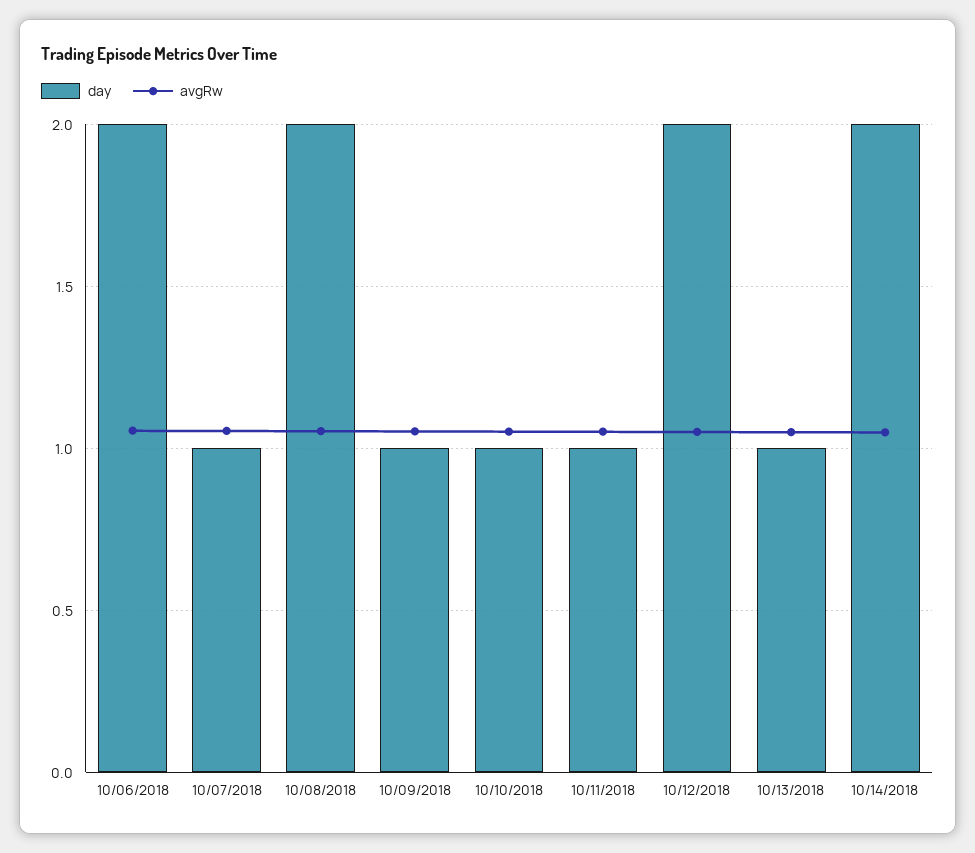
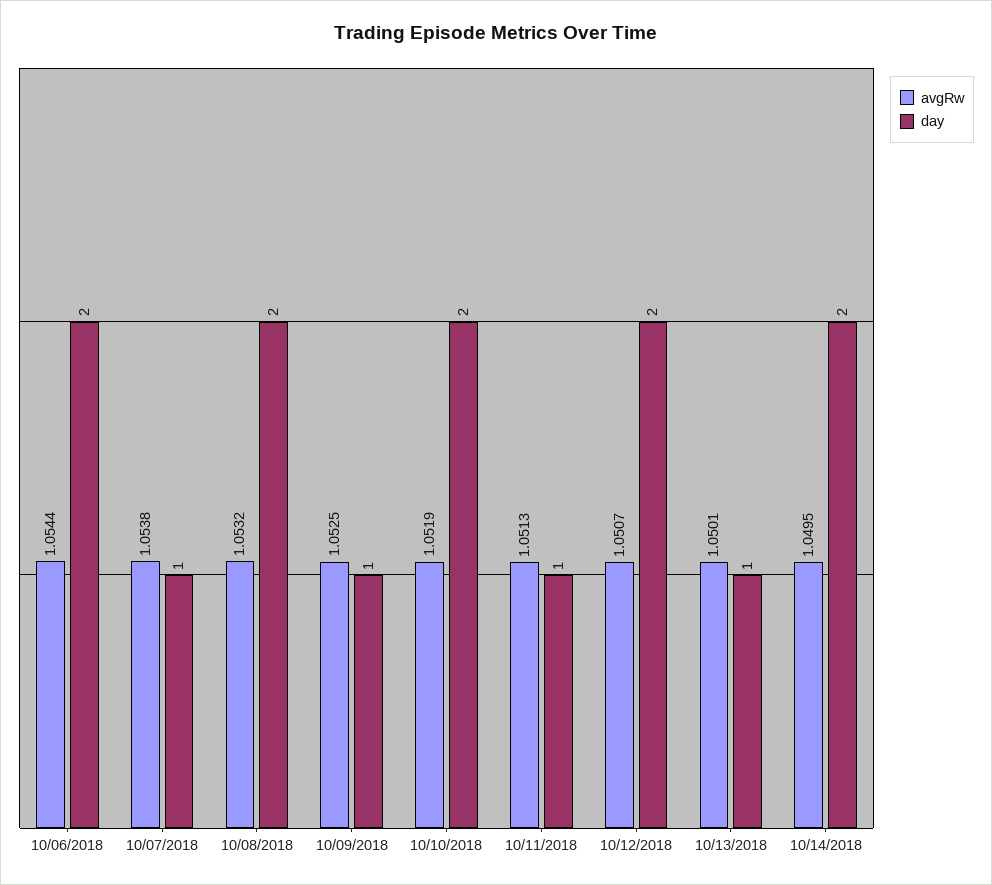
day, 10/10/2018: 1 -> 2

